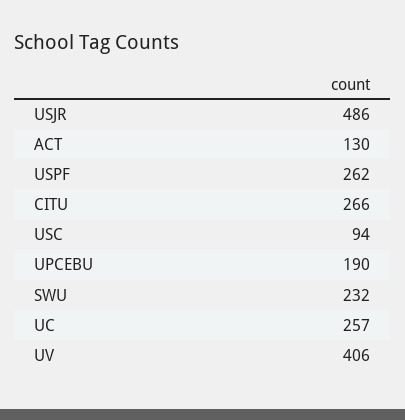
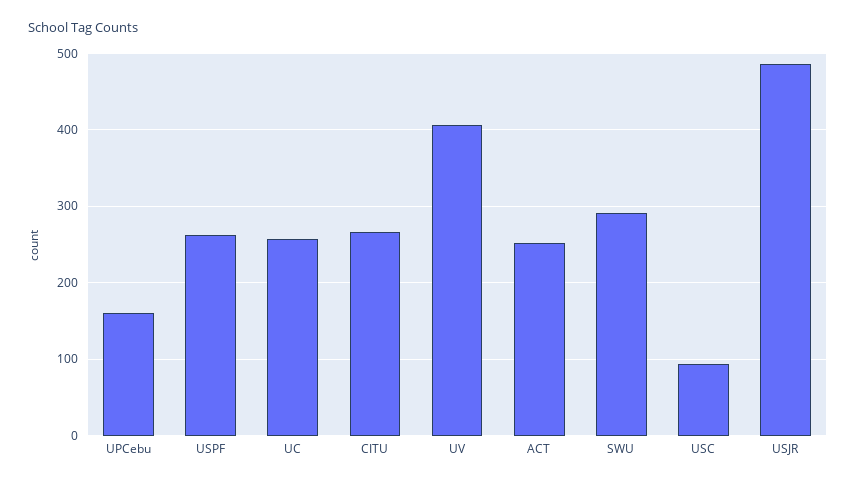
ACT: 130 -> 250
UPCEBU: 190 -> 160
SWU: 232 -> 290

